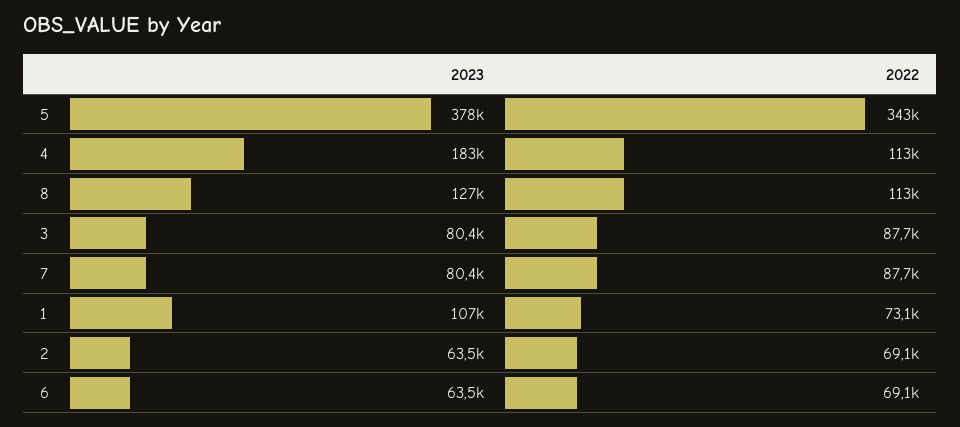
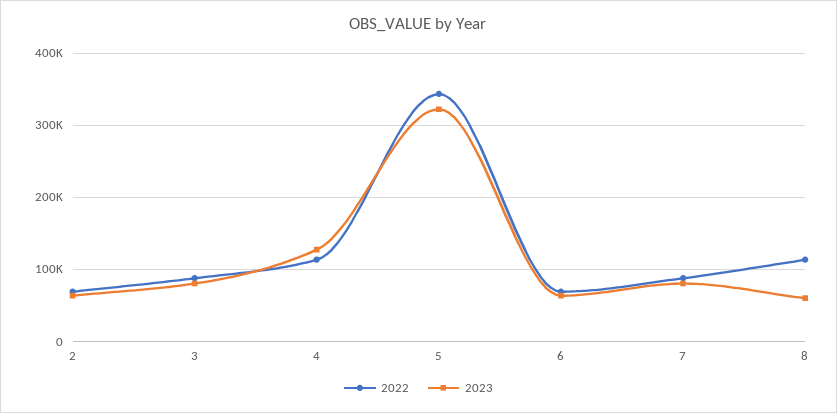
2023, 5: 378000 -> 320000
2023, 4: 183000 -> 130000
2023, 8: 127000 -> 60000
2023, 1: 107000 -> none
2022, 1: 73100 -> none

